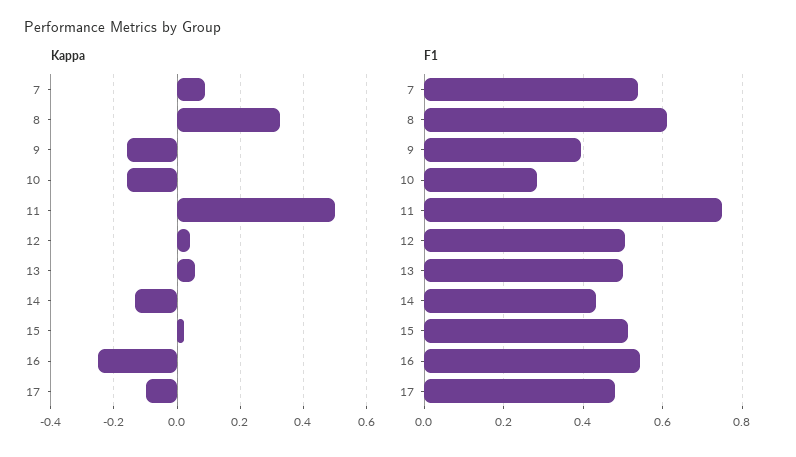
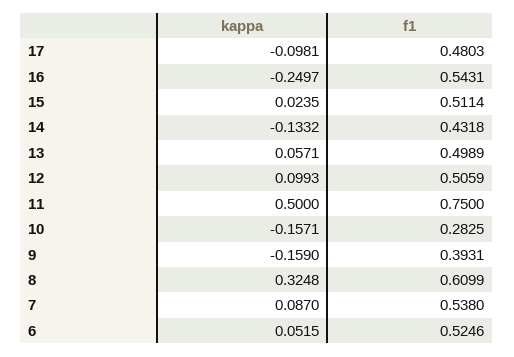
Kappa, 12: 0.04 -> 0.0993
Kappa, 6: none -> 0.0515
F1, 6: none -> 0.5246

